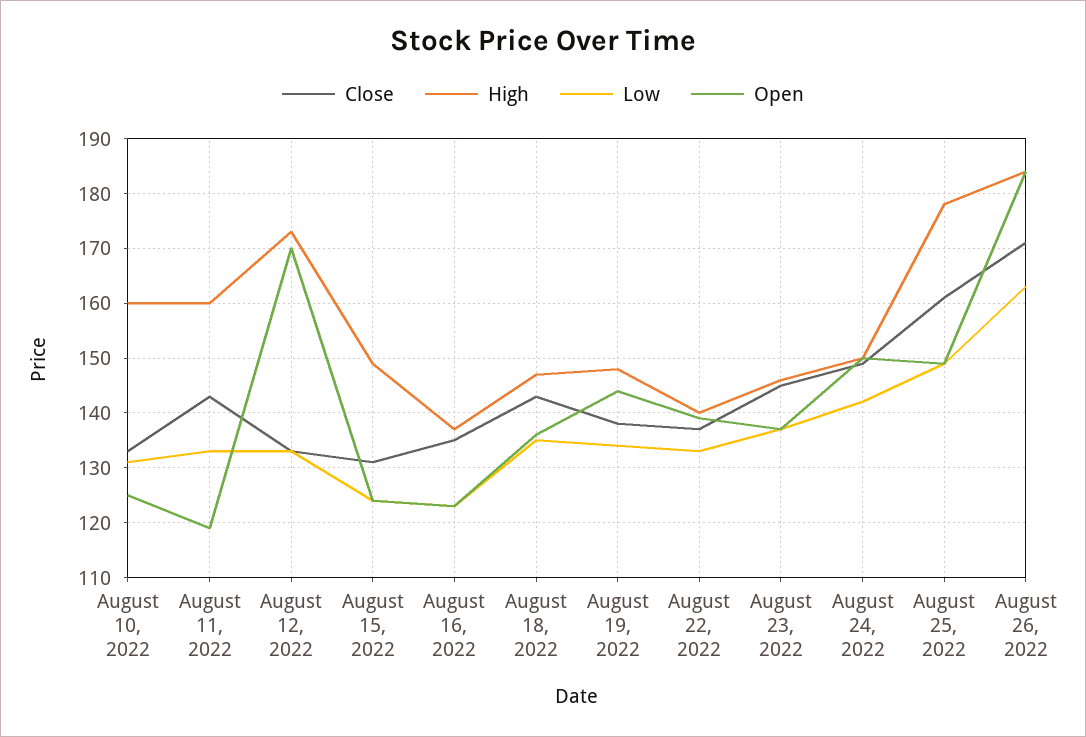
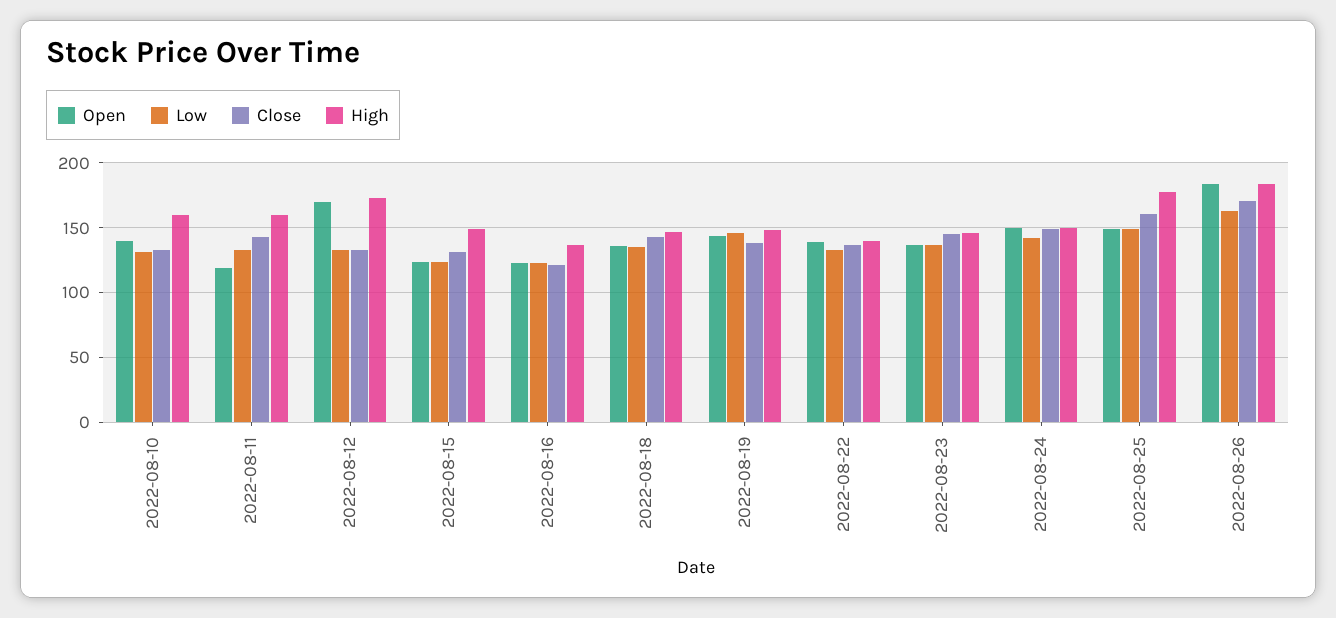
Open, August 10, 2022: 125 -> 140
Close, August 16, 2022: 135 -> 120
Low, August 19, 2022: 135 -> 145

